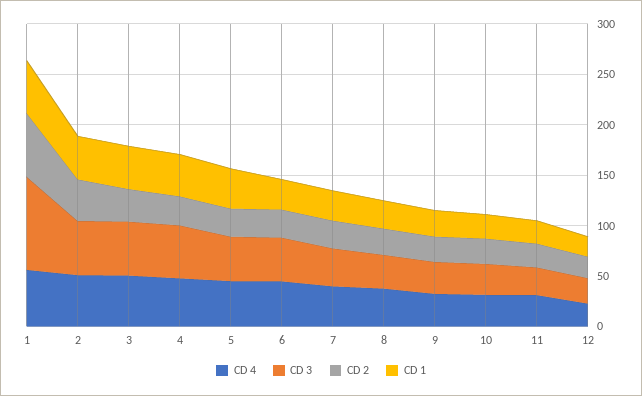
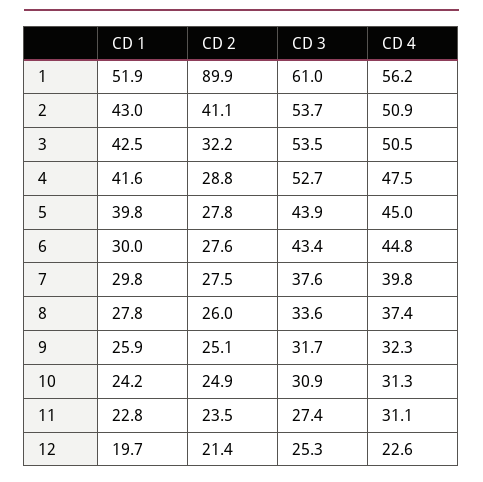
CD 3, 1: 90 -> 61
CD 2, 1: 60 -> 89.9

